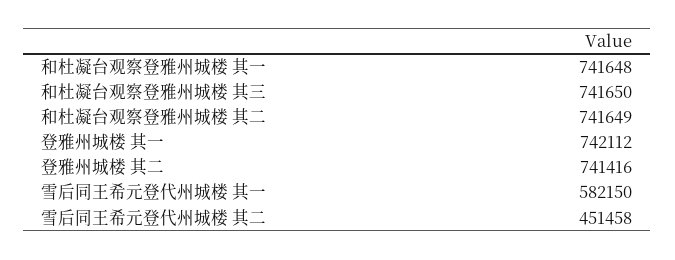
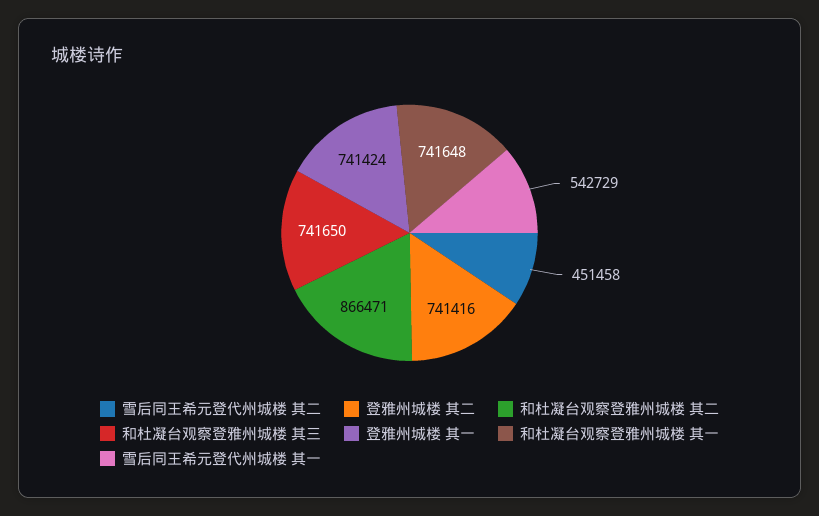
和杜凝台观察登雅州城楼 其二: 741649 -> 866471
登雅州城楼 其一: 742112 -> 741424
雪后同王希元登代州城楼 其一: 582150 -> 542729

